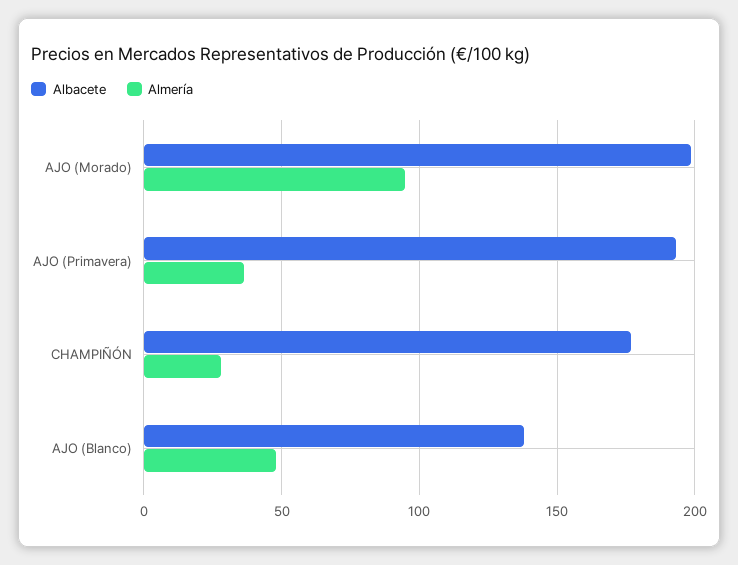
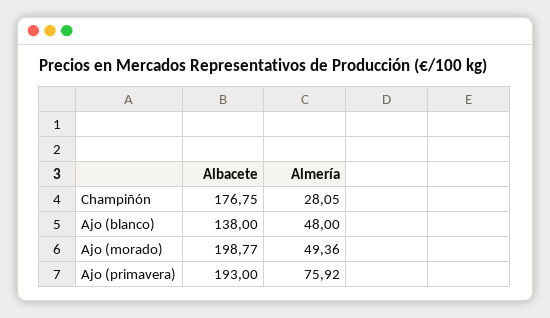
Almería, AJO (Morado): 95 -> 49.36
Almería, AJO (Primavera): 35 -> 75.92

